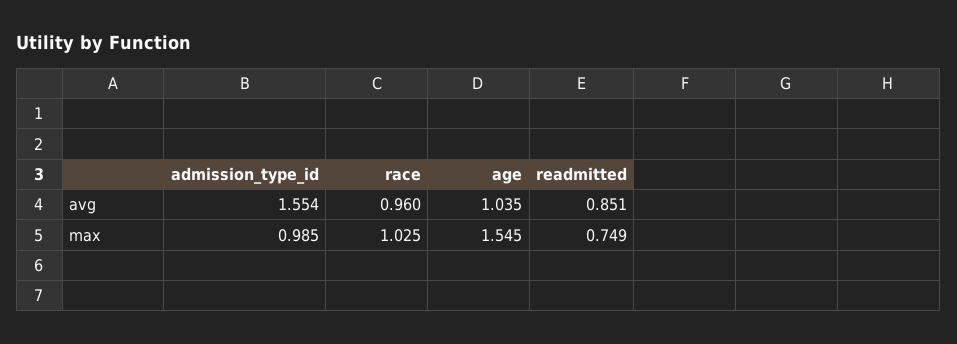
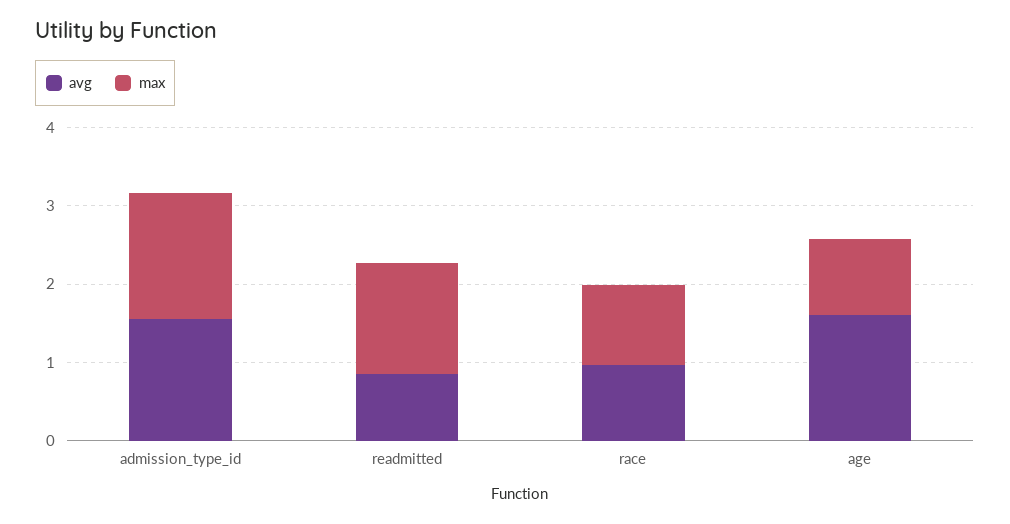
avg, age: 1.035 -> 1.6
max, admission_type_id: 0.985 -> 1.6
max, age: 1.545 -> 1
max, readmitted: 0.749 -> 1.4

